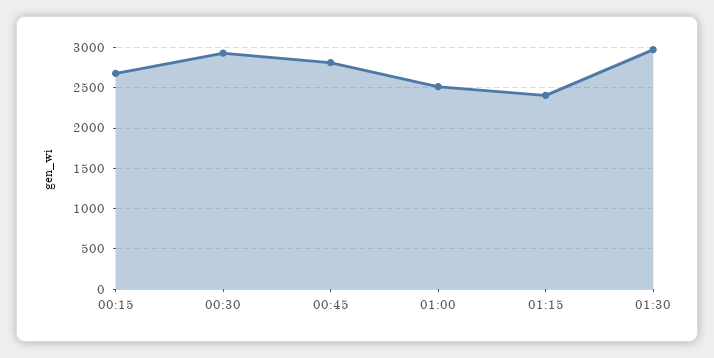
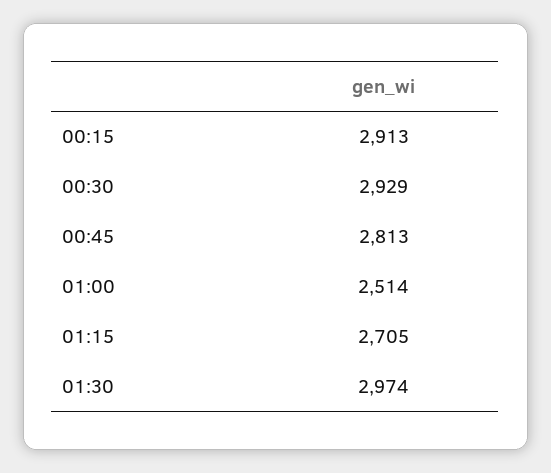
00:15: 2700 -> 2913
01:15: 2400 -> 2705

